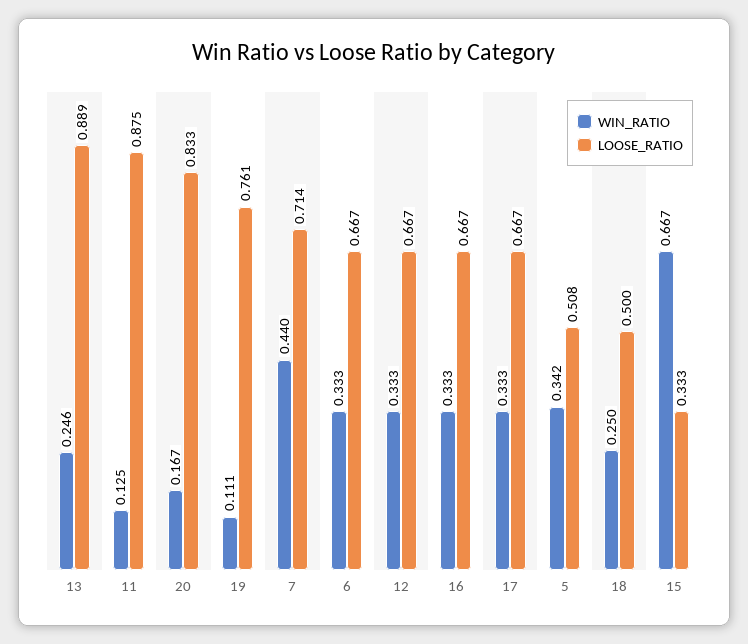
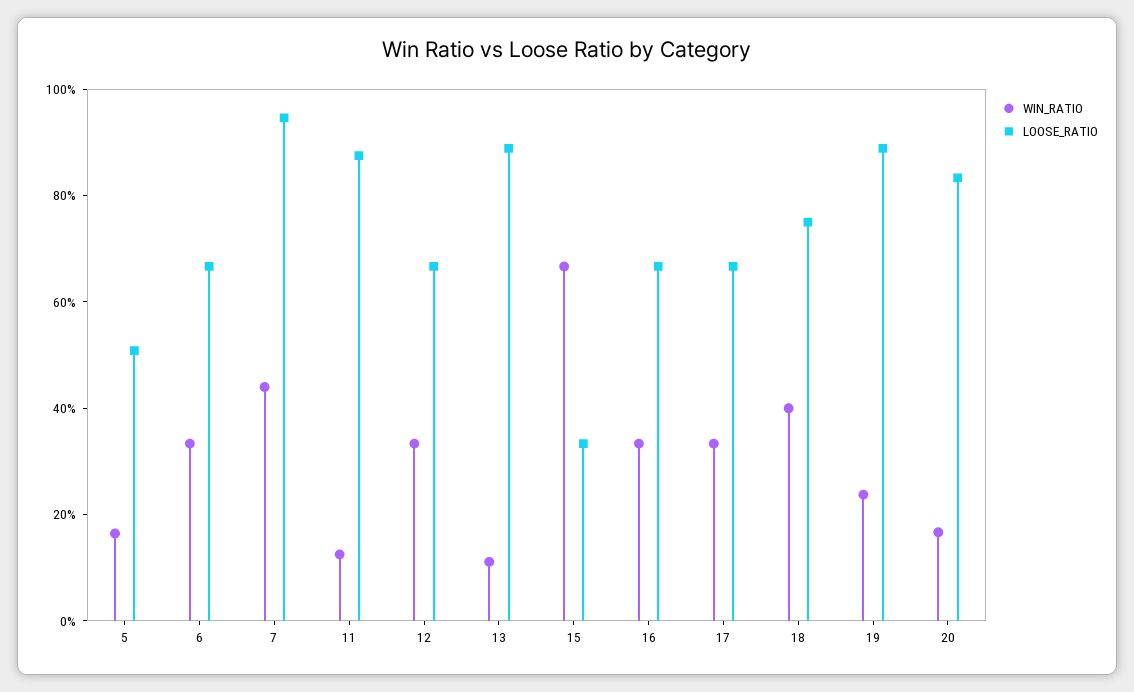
WIN_RATIO, 13: 0.246 -> 0.1
WIN_RATIO, 19: 0.111 -> 0.25
LOOSE_RATIO, 19: 0.761 -> 0.9
LOOSE_RATIO, 7: 0.714 -> 0.95
WIN_RATIO, 5: 0.342 -> 0.15
WIN_RATIO, 18: 0.25 -> 0.4
LOOSE_RATIO, 18: 0.5 -> 0.75

